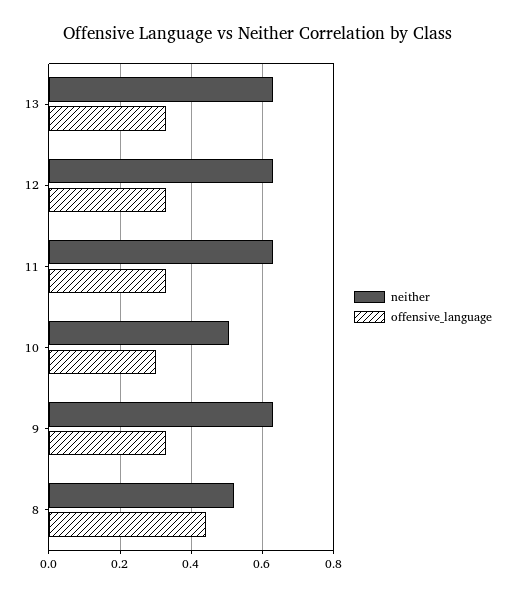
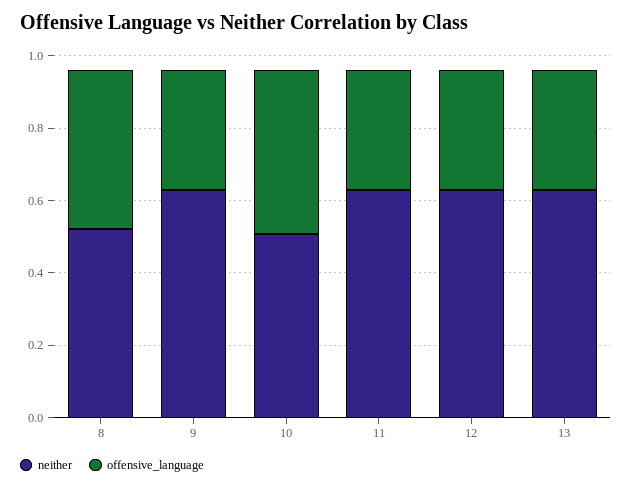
offensive_language, 10: 0.3 -> 0.45

